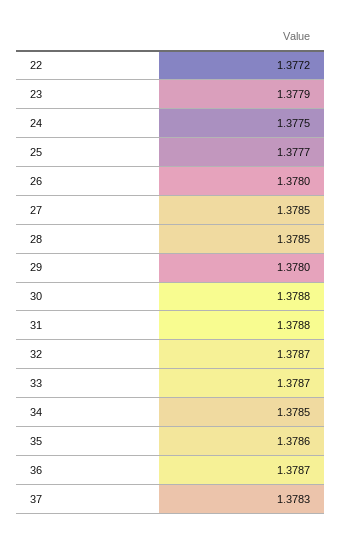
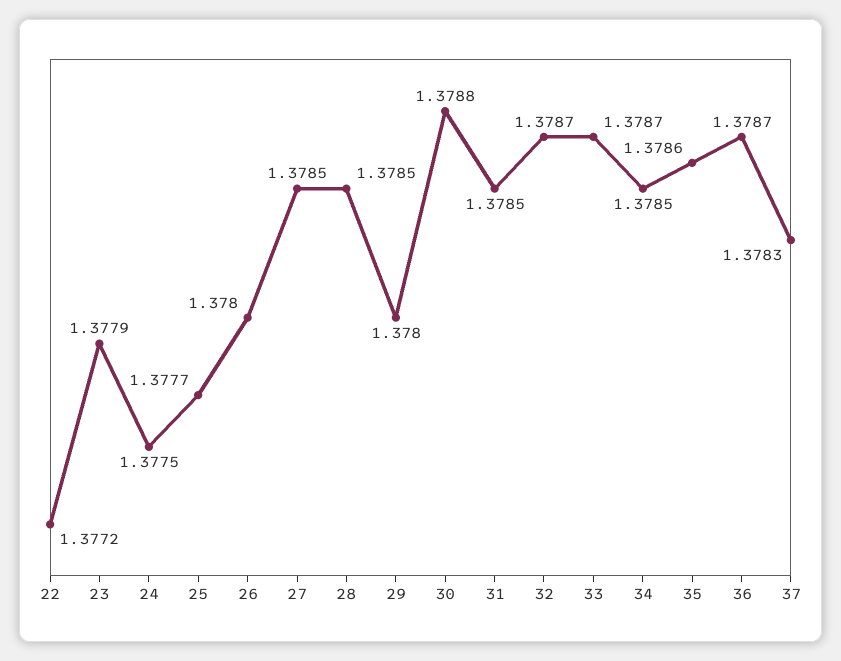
31: 1.3788 -> 1.3785

